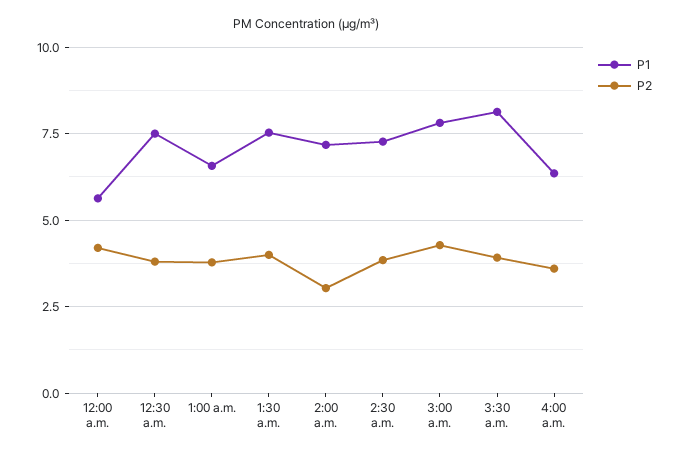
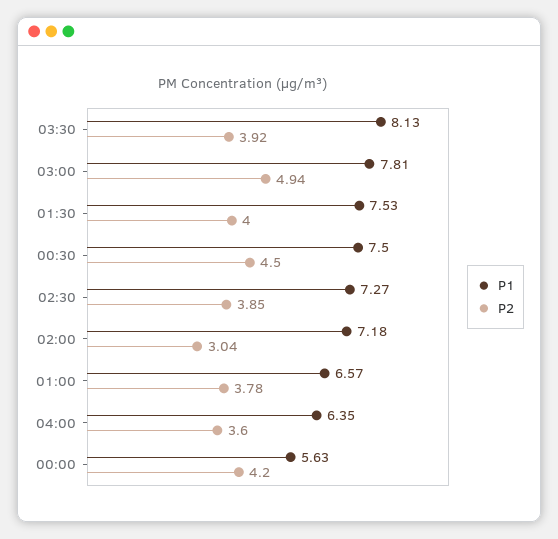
P2, 12:30 a.m.: 3.75 -> 4.5
P2, 3:00 a.m.: 4.25 -> 4.94

